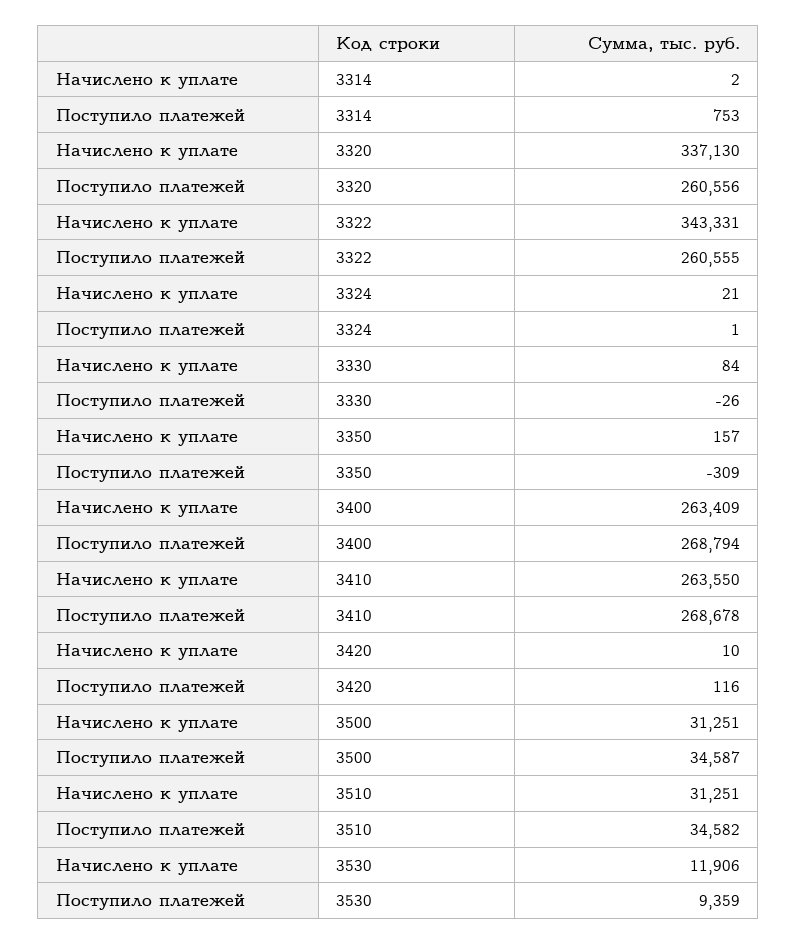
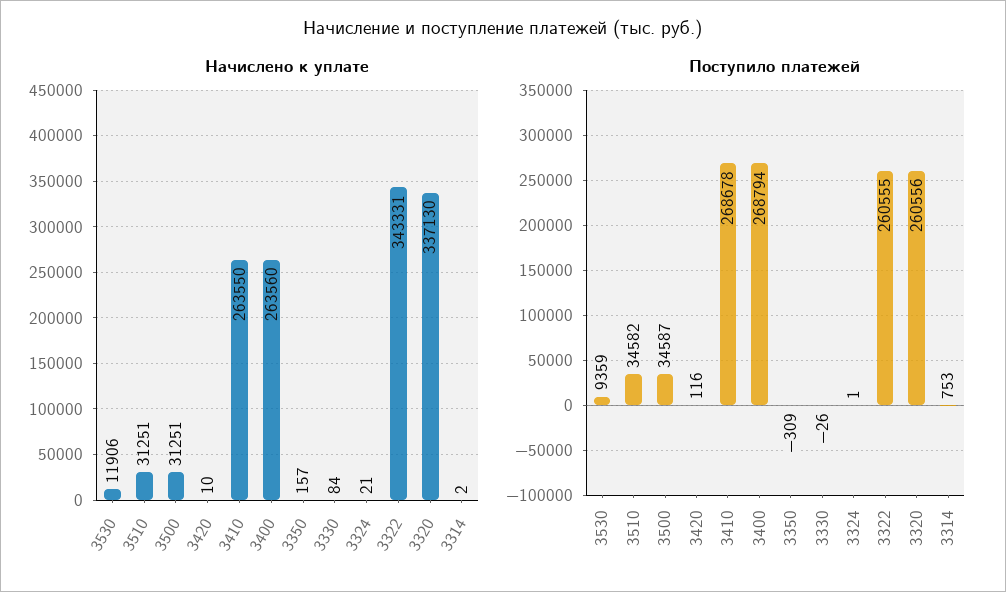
Начислено к уплате, 3400: 263409 -> 263560

